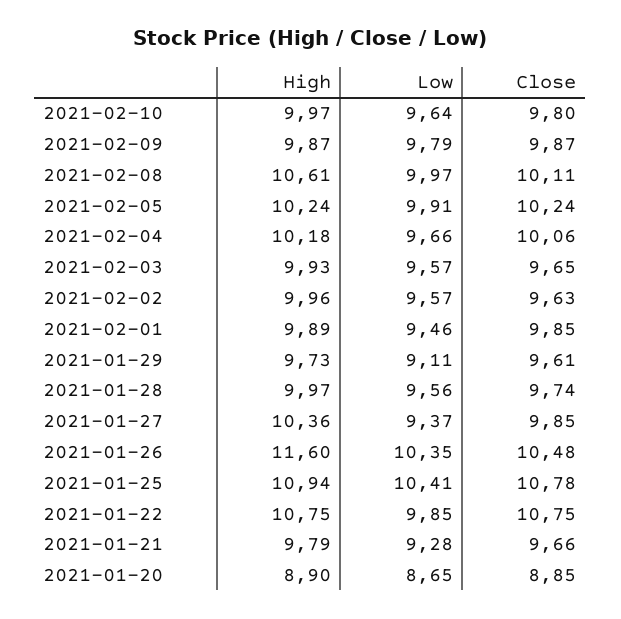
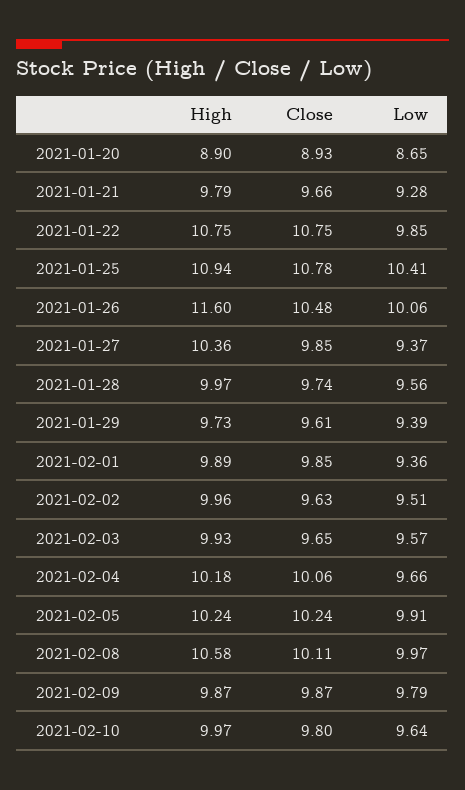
High, 2021-02-08: 10.61 -> 10.58
Low, 2021-02-02: 9.57 -> 9.51
Low, 2021-02-01: 9.46 -> 9.36
Low, 2021-01-29: 9.11 -> 9.39
Low, 2021-01-26: 10.35 -> 10.06
Close, 2021-01-20: 8.85 -> 8.93

